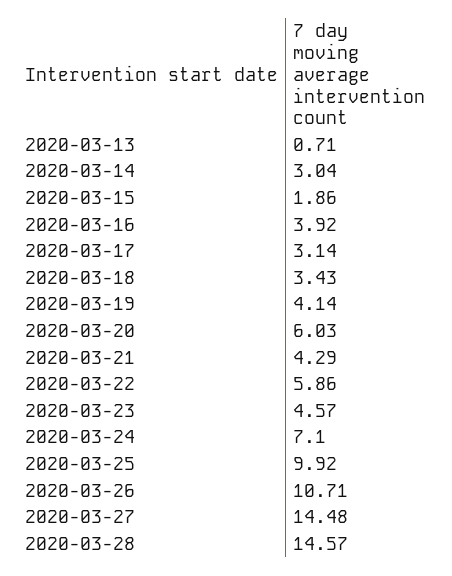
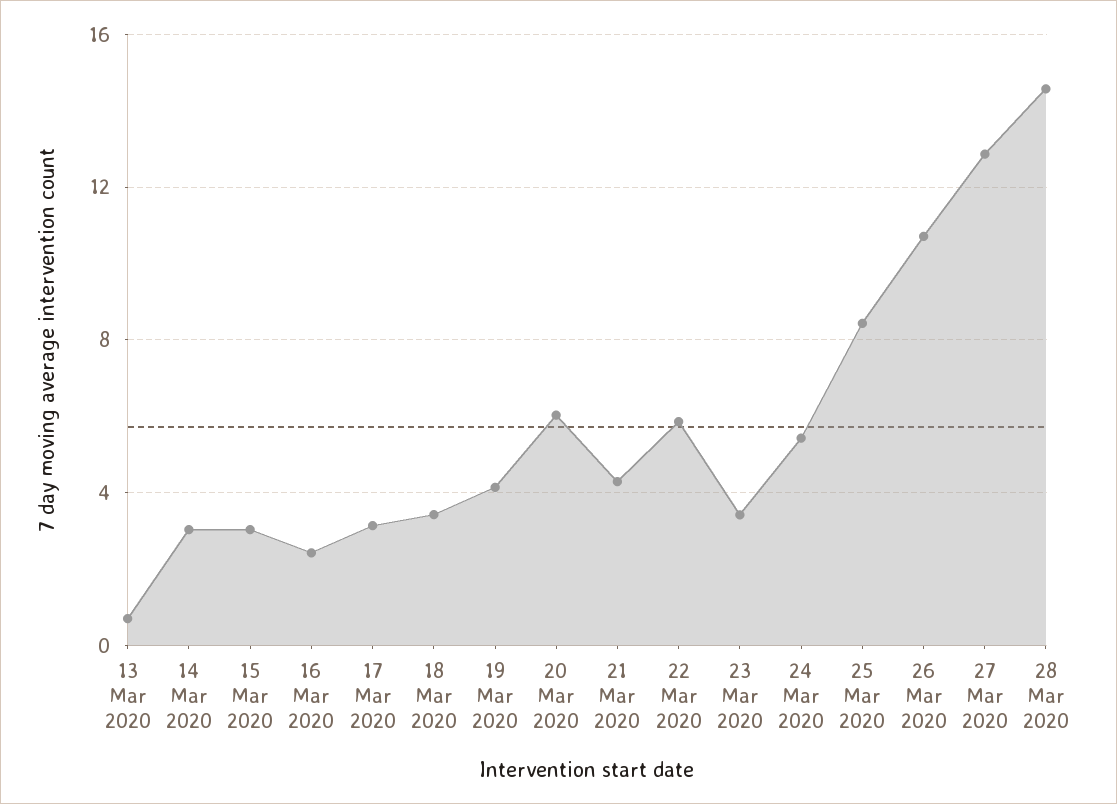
2020-03-15: 1.86 -> 3
2020-03-16: 3.92 -> 2.5
2020-03-23: 4.57 -> 3.5
2020-03-24: 7.1 -> 5.5
2020-03-25: 9.92 -> 8.5
2020-03-27: 14.48 -> 13

